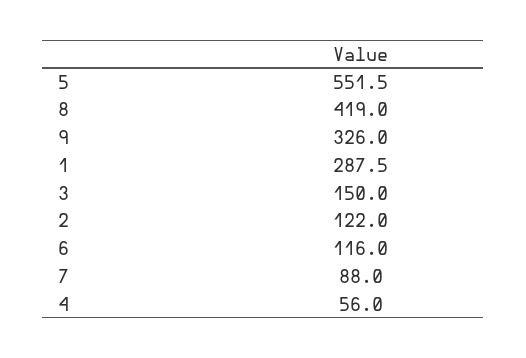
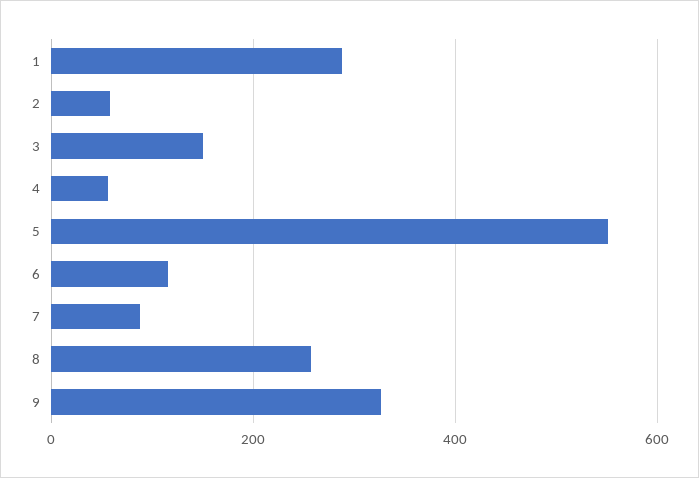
8: 419 -> 260
2: 122 -> 60

